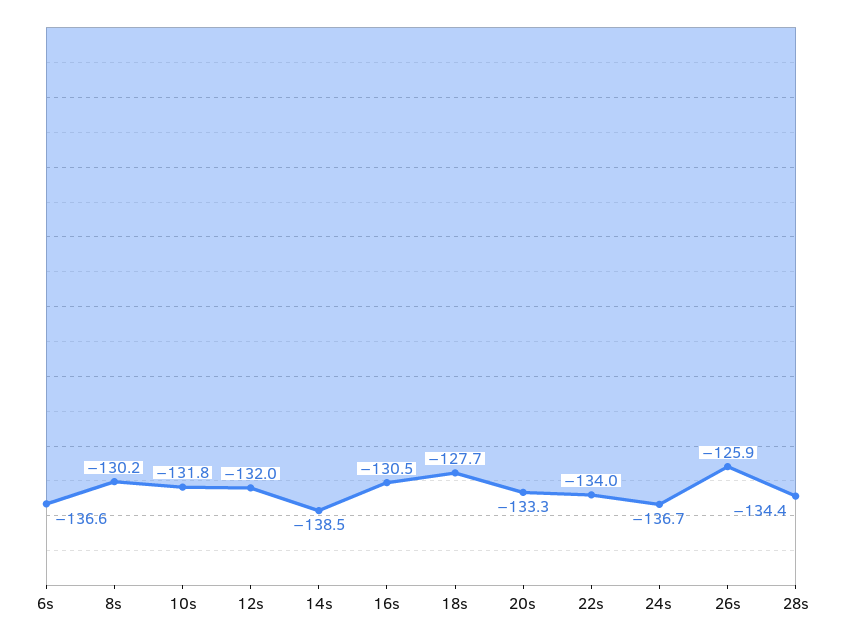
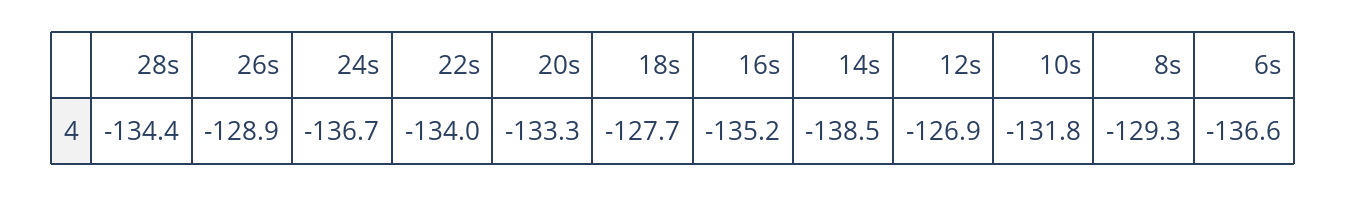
8s: -130.2 -> -129.3
12s: -132 -> -126.9
16s: -130.5 -> -135.2
26s: -125.9 -> -128.9

